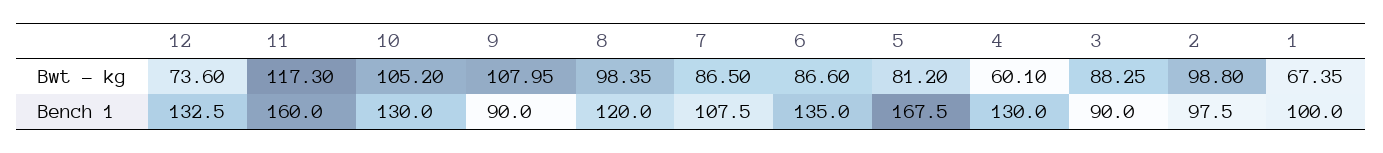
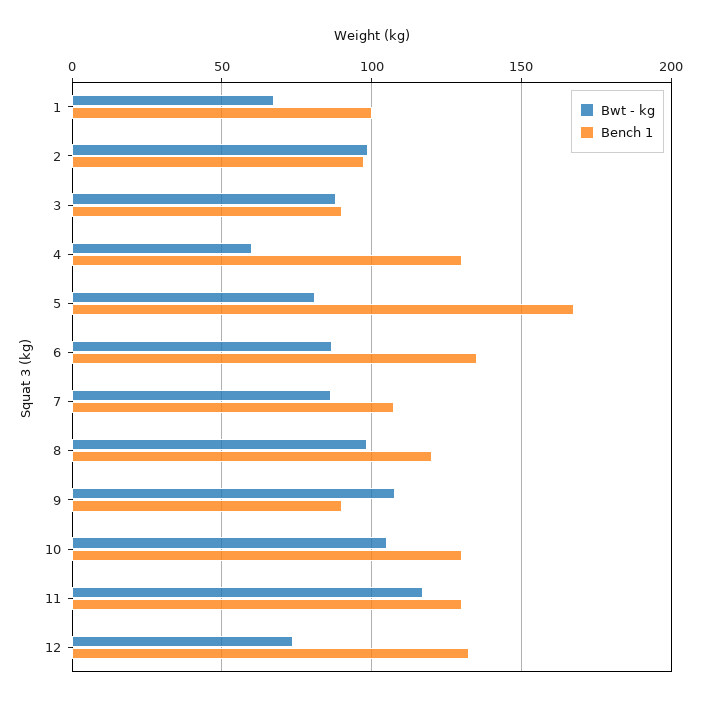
Bench 1, 11: 160 -> 130

